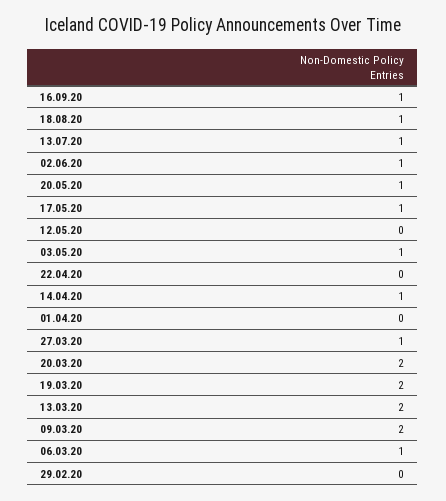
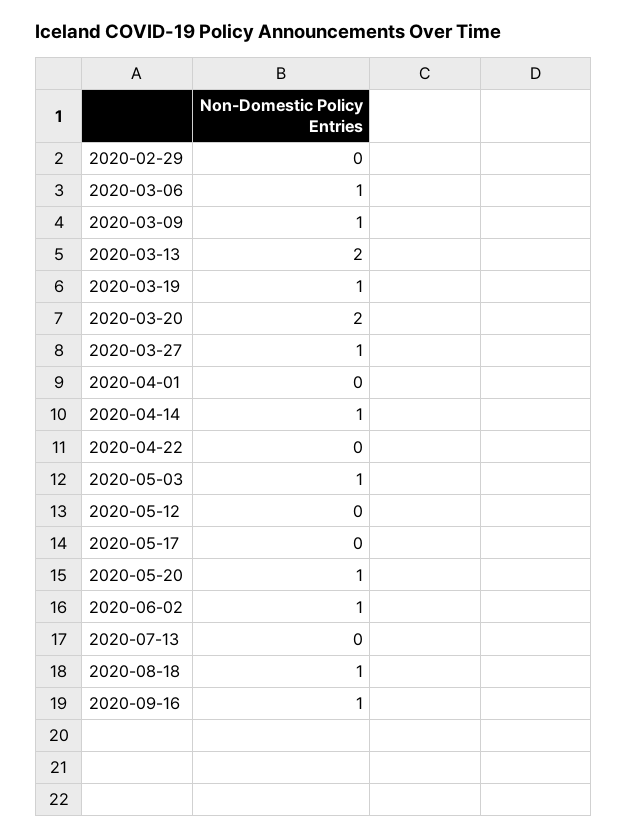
13.07.20: 1 -> 0
17.05.20: 1 -> 0
19.03.20: 2 -> 1
09.03.20: 2 -> 1

